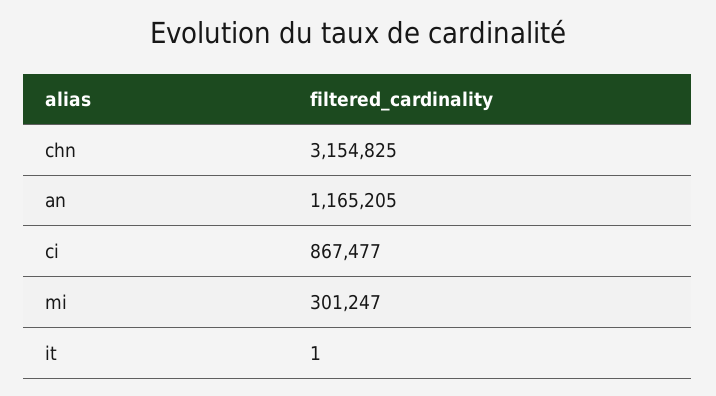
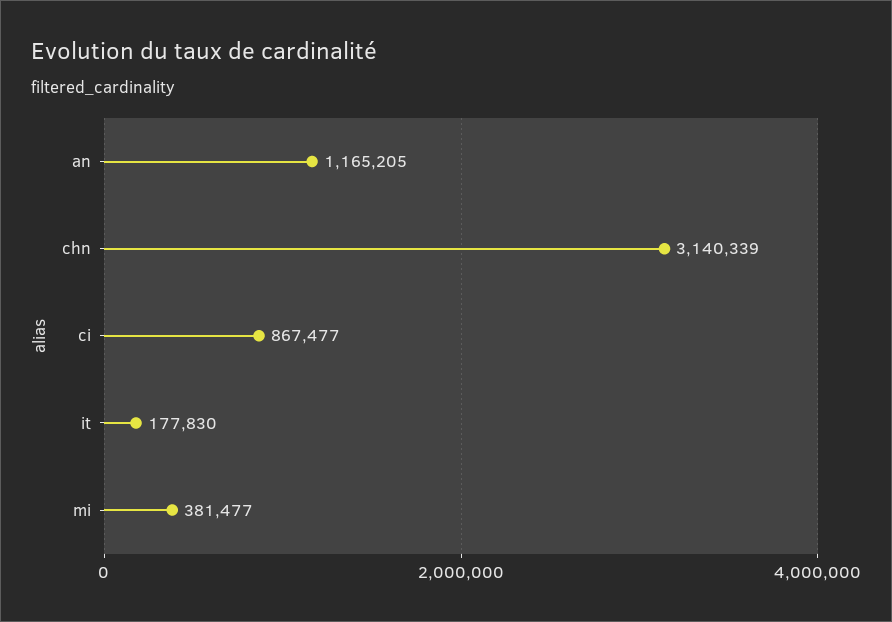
chn: 3154825 -> 3140339
mi: 301247 -> 381477
it: 1 -> 177830

